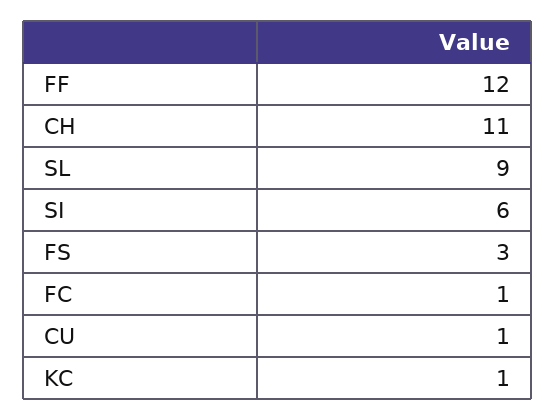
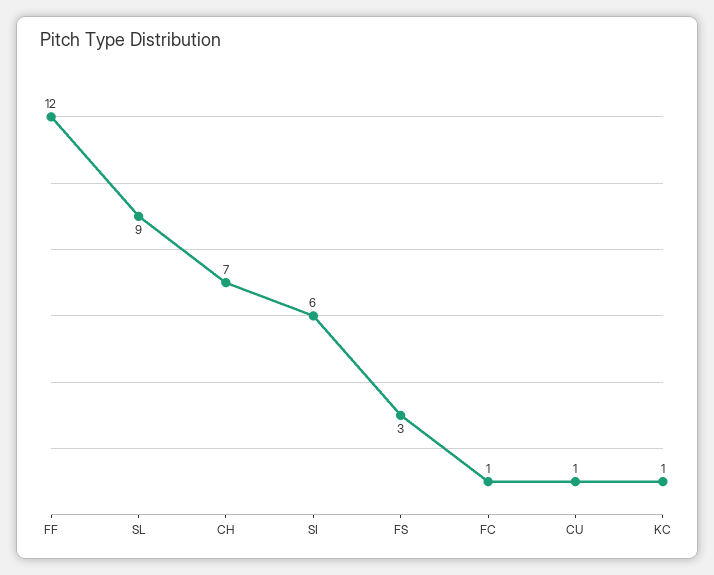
CH: 11 -> 7

